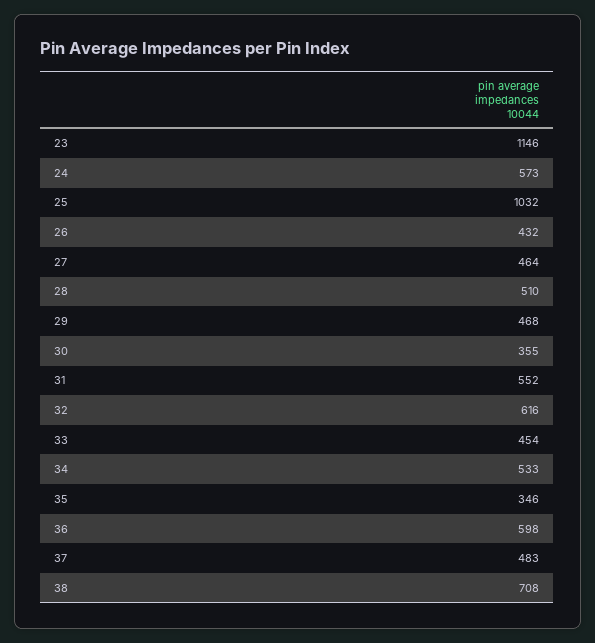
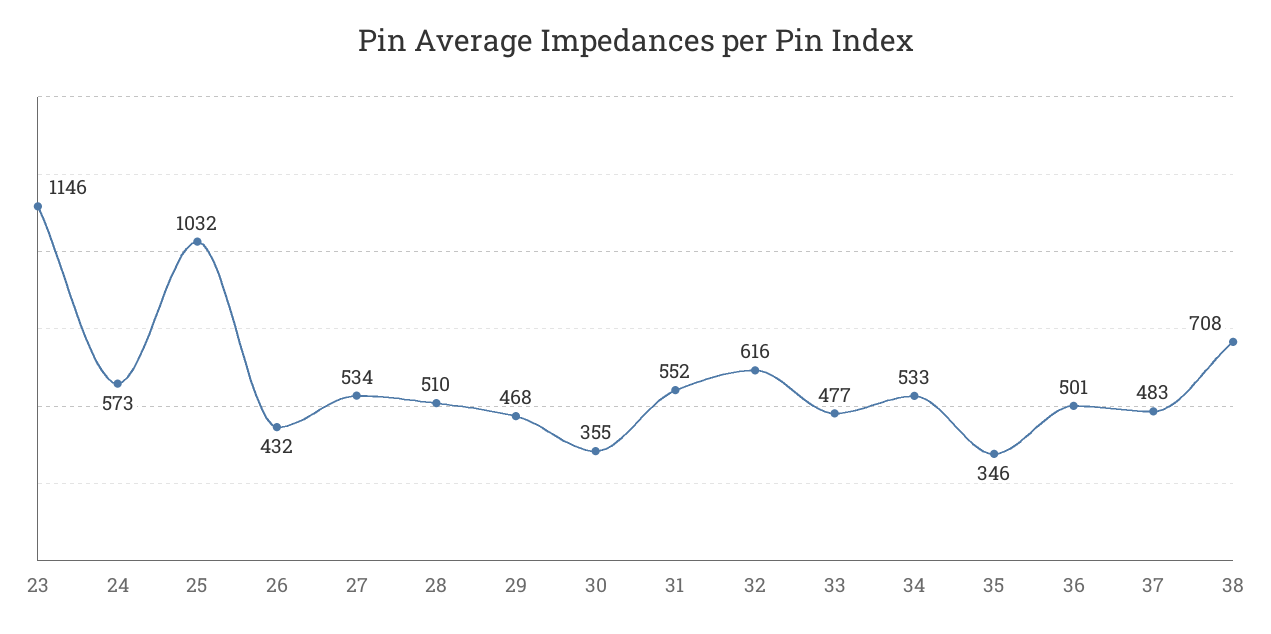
27: 464 -> 534
33: 454 -> 477
36: 598 -> 501

